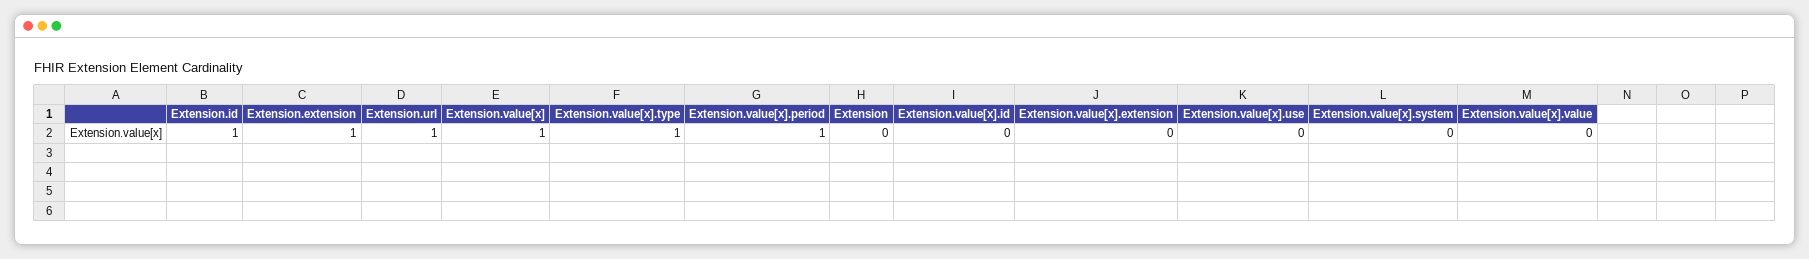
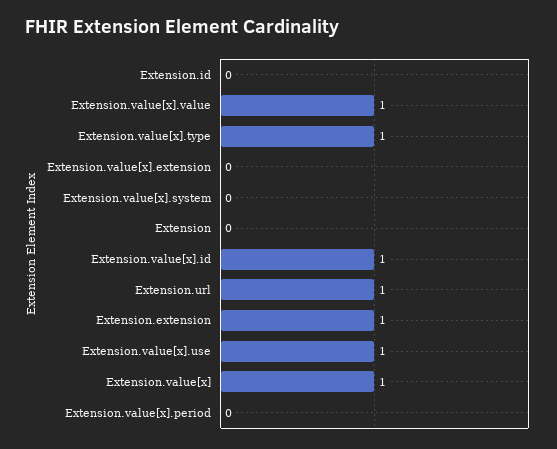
Extension.id: 1 -> 0
Extension.value[x].period: 1 -> 0
Extension.value[x].id: 0 -> 1
Extension.value[x].use: 0 -> 1
Extension.value[x].value: 0 -> 1

